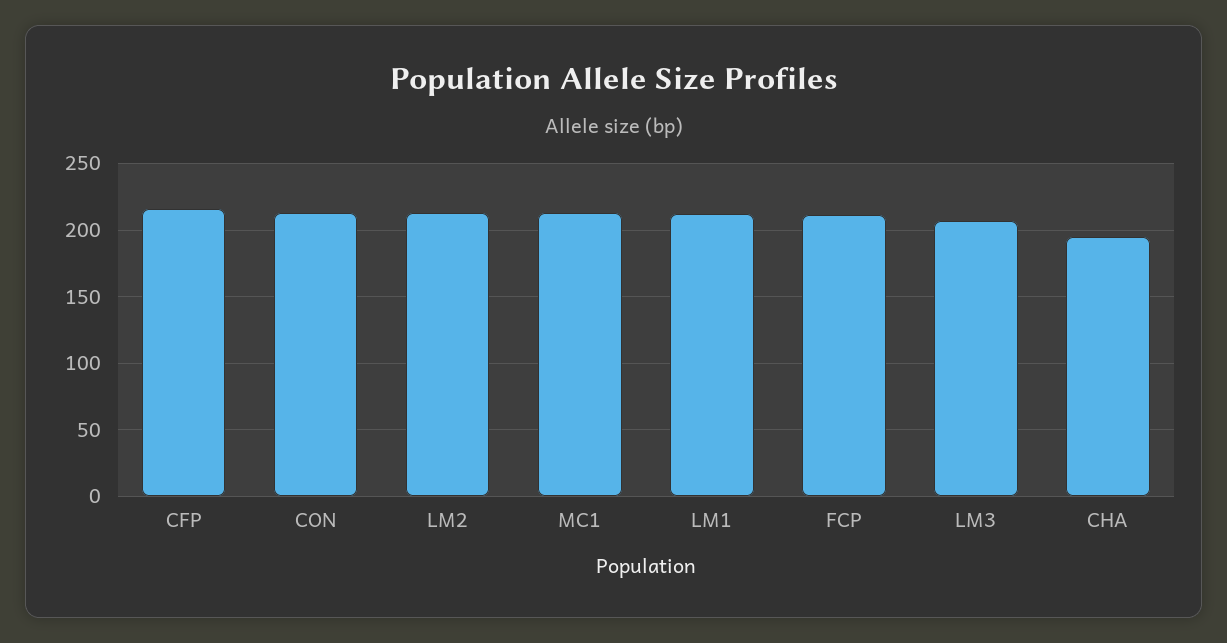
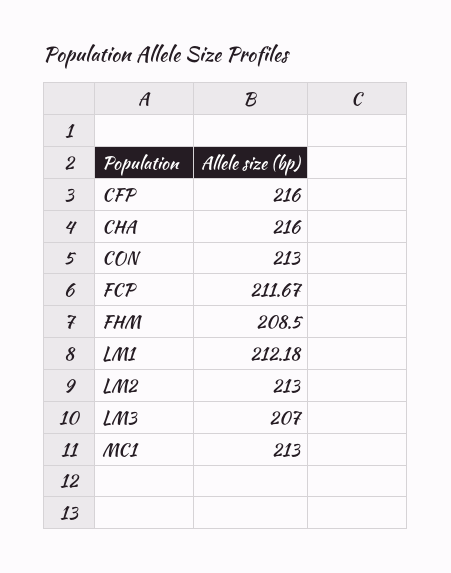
CHA: 195 -> 216
FHM: none -> 208.5

